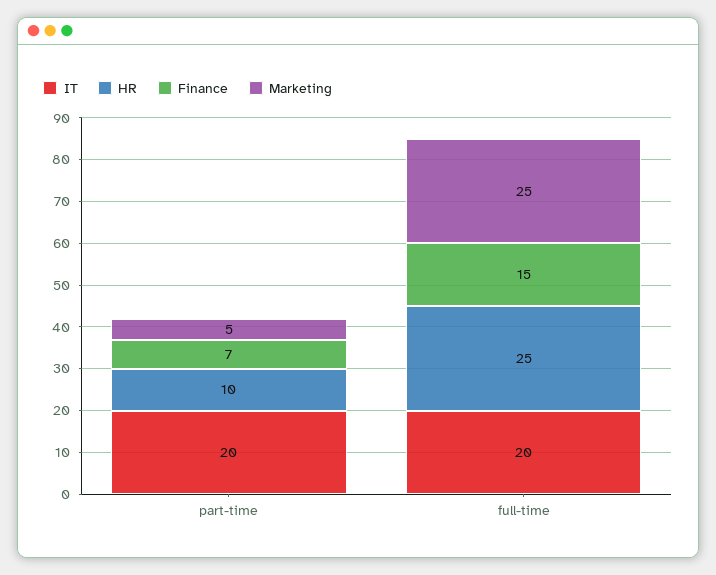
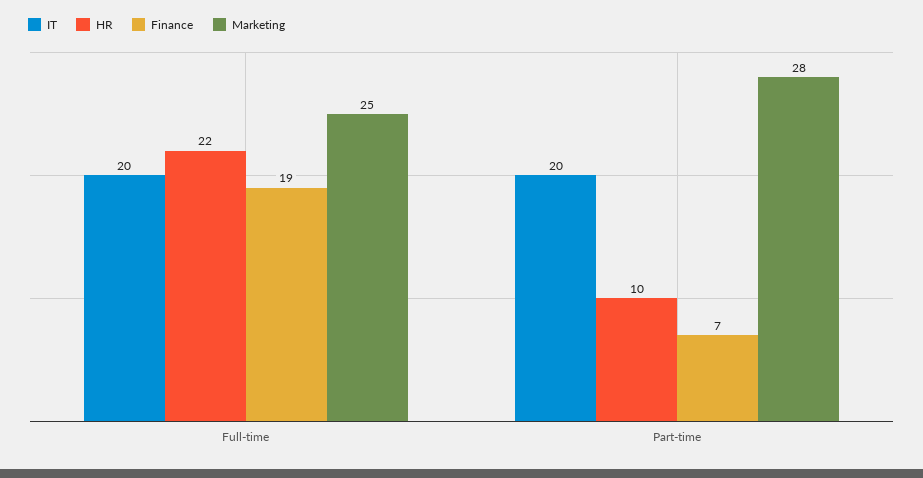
Marketing, part-time: 5 -> 28
HR, full-time: 25 -> 22
Finance, full-time: 15 -> 19

